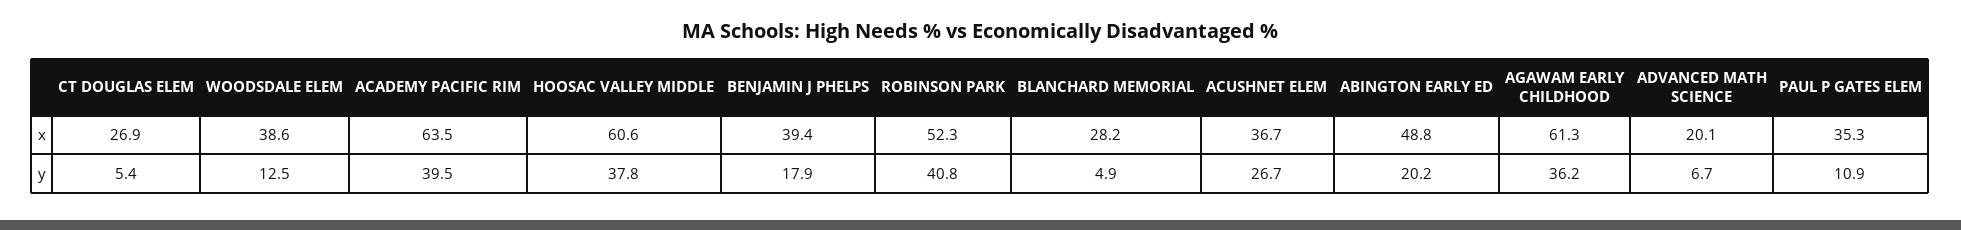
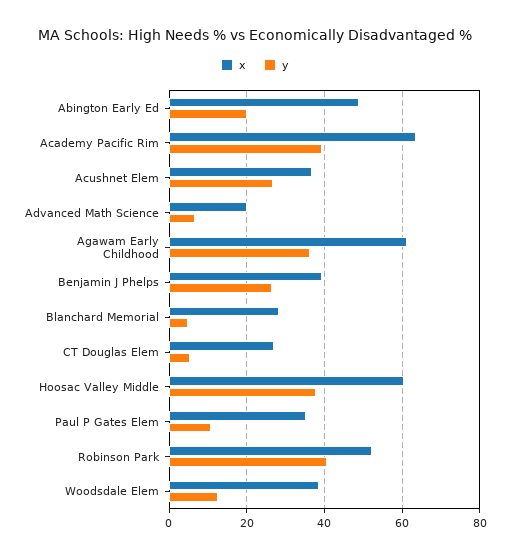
y, BENJAMIN J PHELPS: 17.9 -> 26

